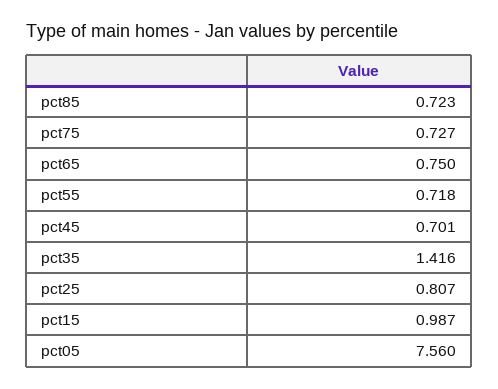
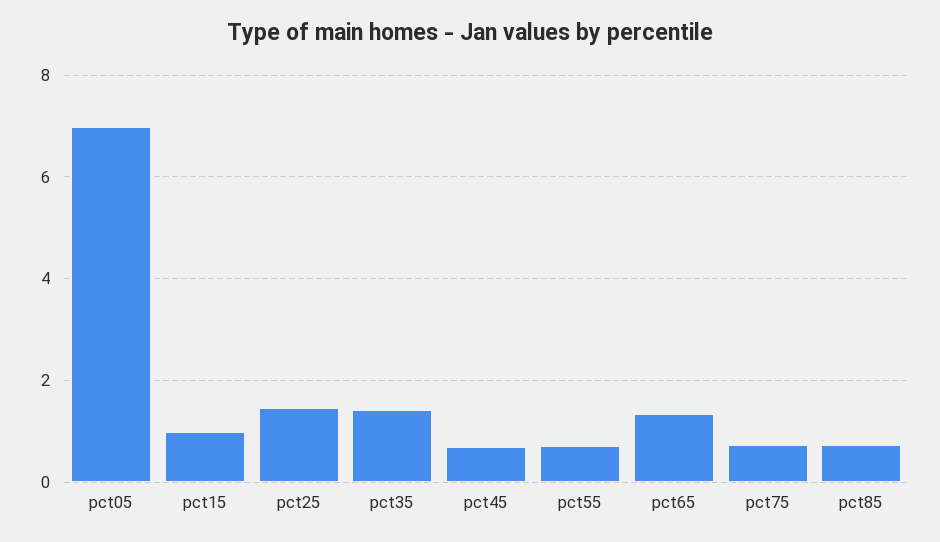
pct65: 0.75 -> 1.4
pct25: 0.807 -> 1.4
pct05: 7.56 -> 7

